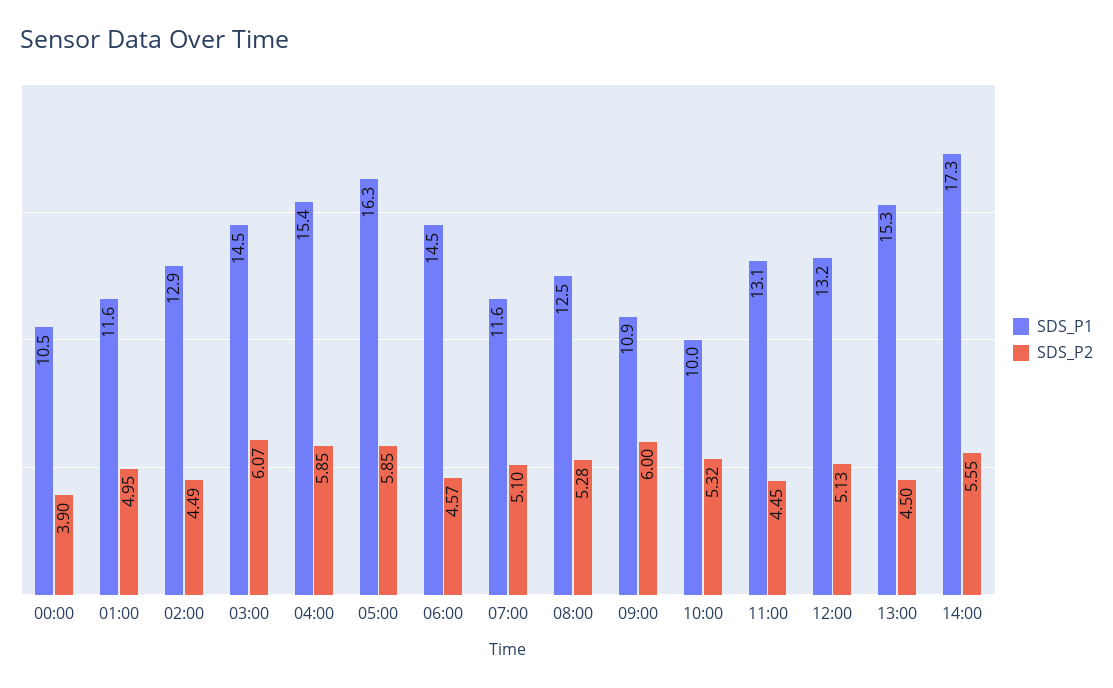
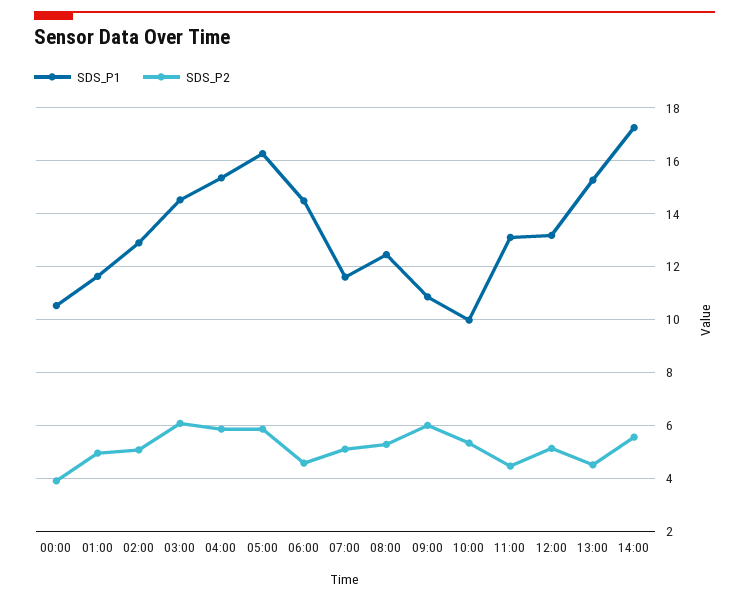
SDS_P2, 02:00: 4.49 -> 5

